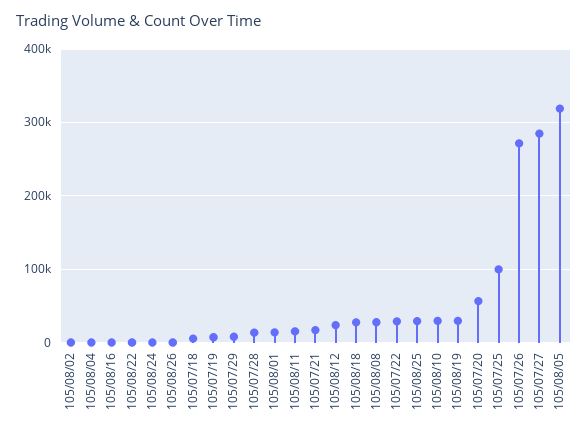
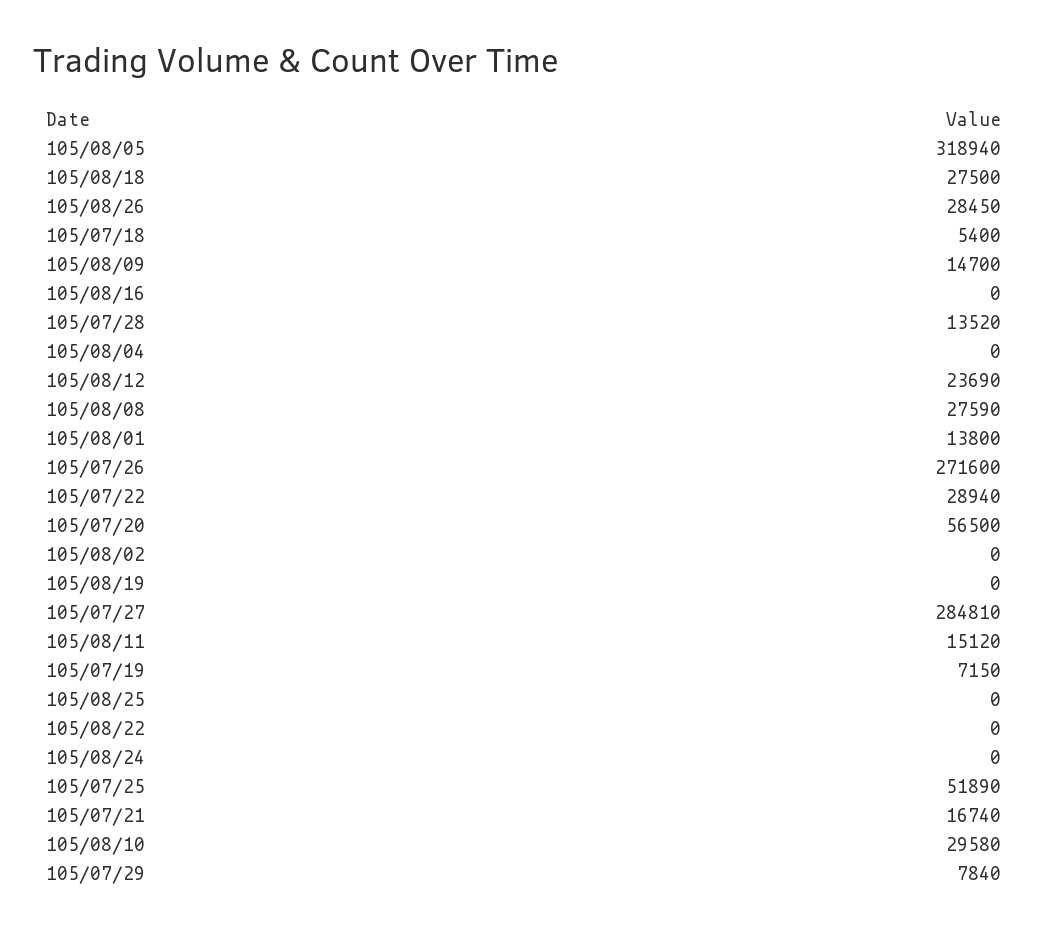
105/08/26: 0 -> 28450
105/08/25: 30000 -> 0
105/08/19: 30000 -> 0
105/07/25: 100000 -> 51890
105/08/09: none -> 14700

